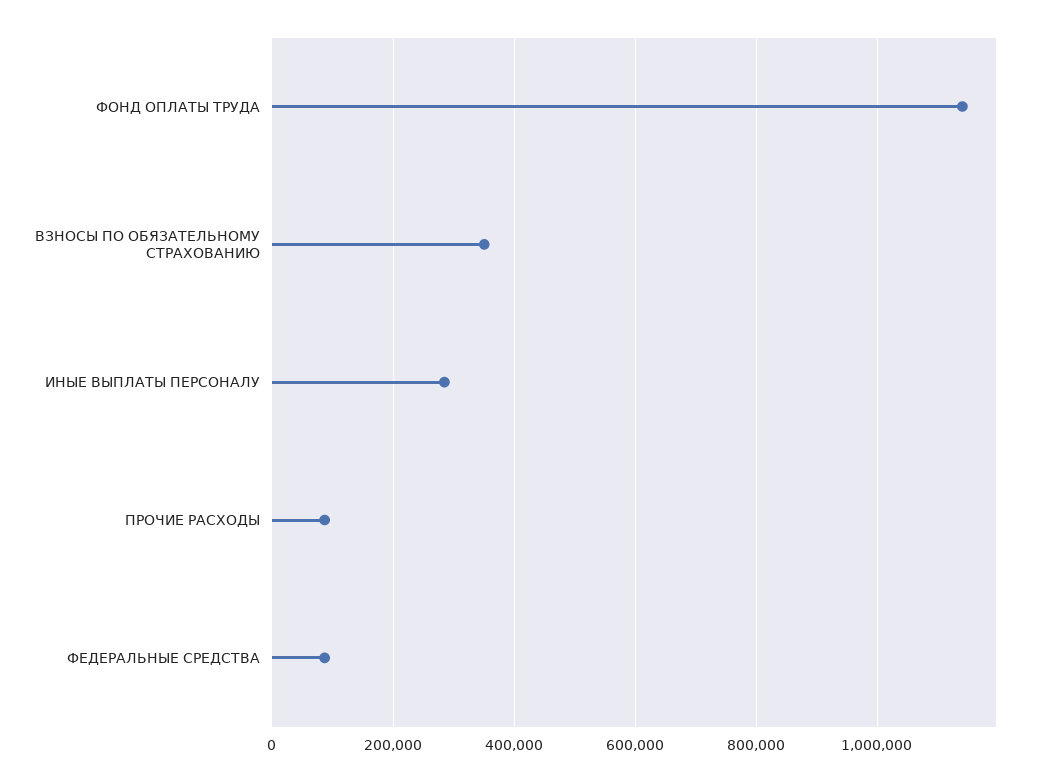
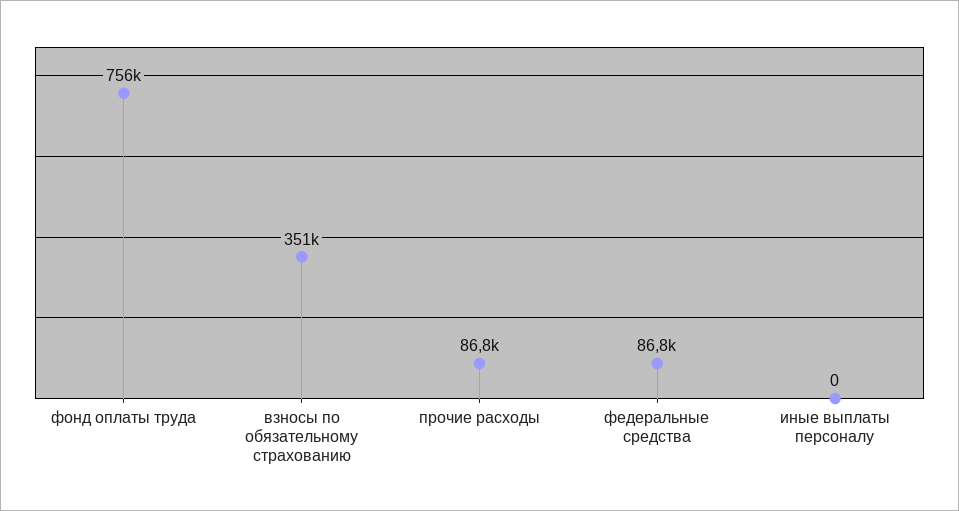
ФОНД ОПЛАТЫ ТРУДА: 1140000 -> 756000
ИНЫЕ ВЫПЛАТЫ ПЕРСОНАЛУ: 280000 -> 0

